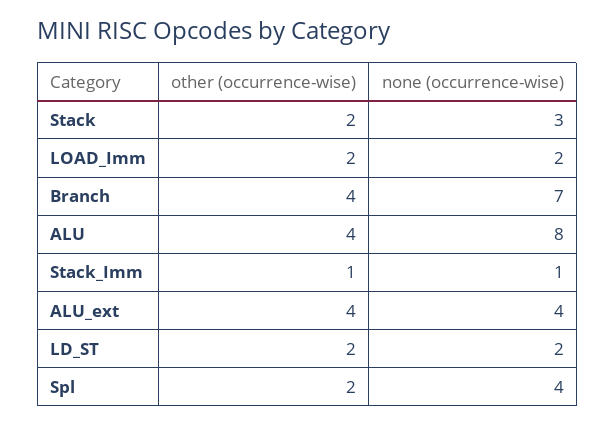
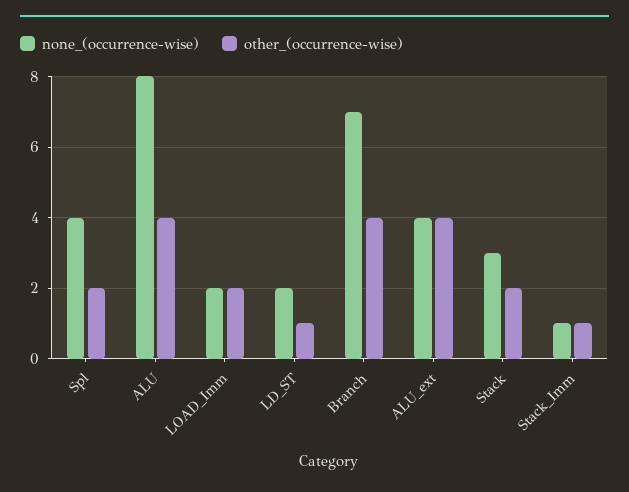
other (occurrence-wise), LD_ST: 2 -> 1

